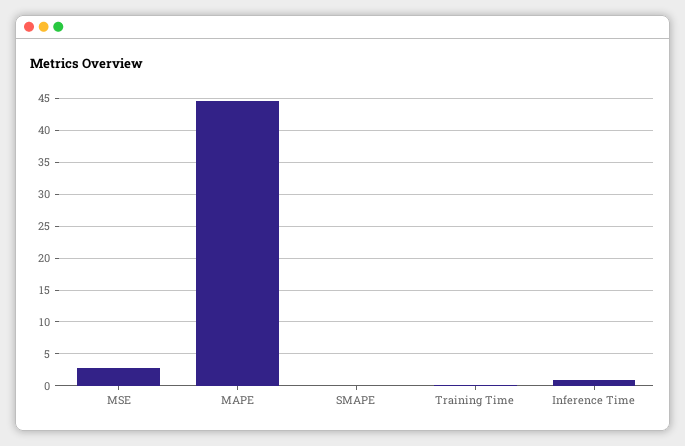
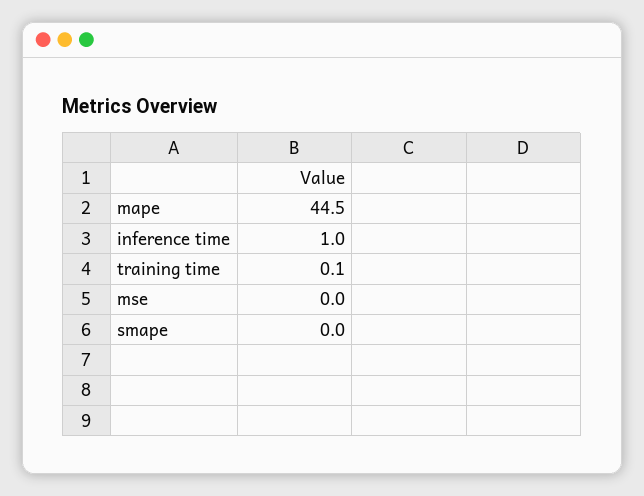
MSE: 3 -> 0

